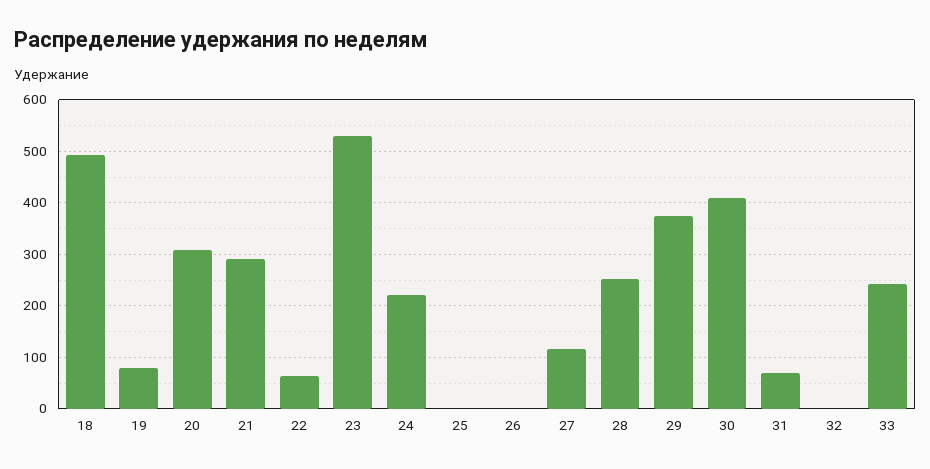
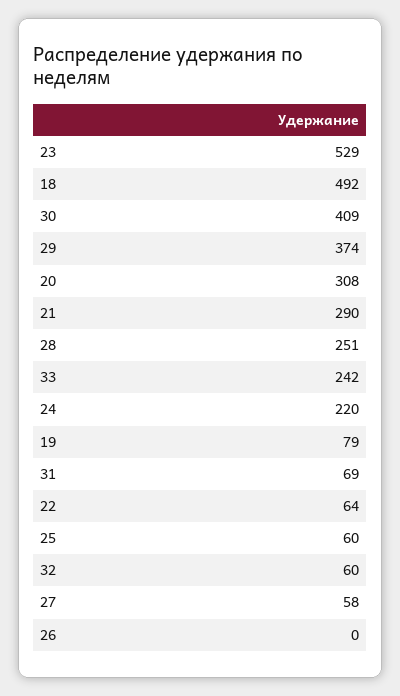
25: 0 -> 60
27: 120 -> 58
32: 0 -> 60

